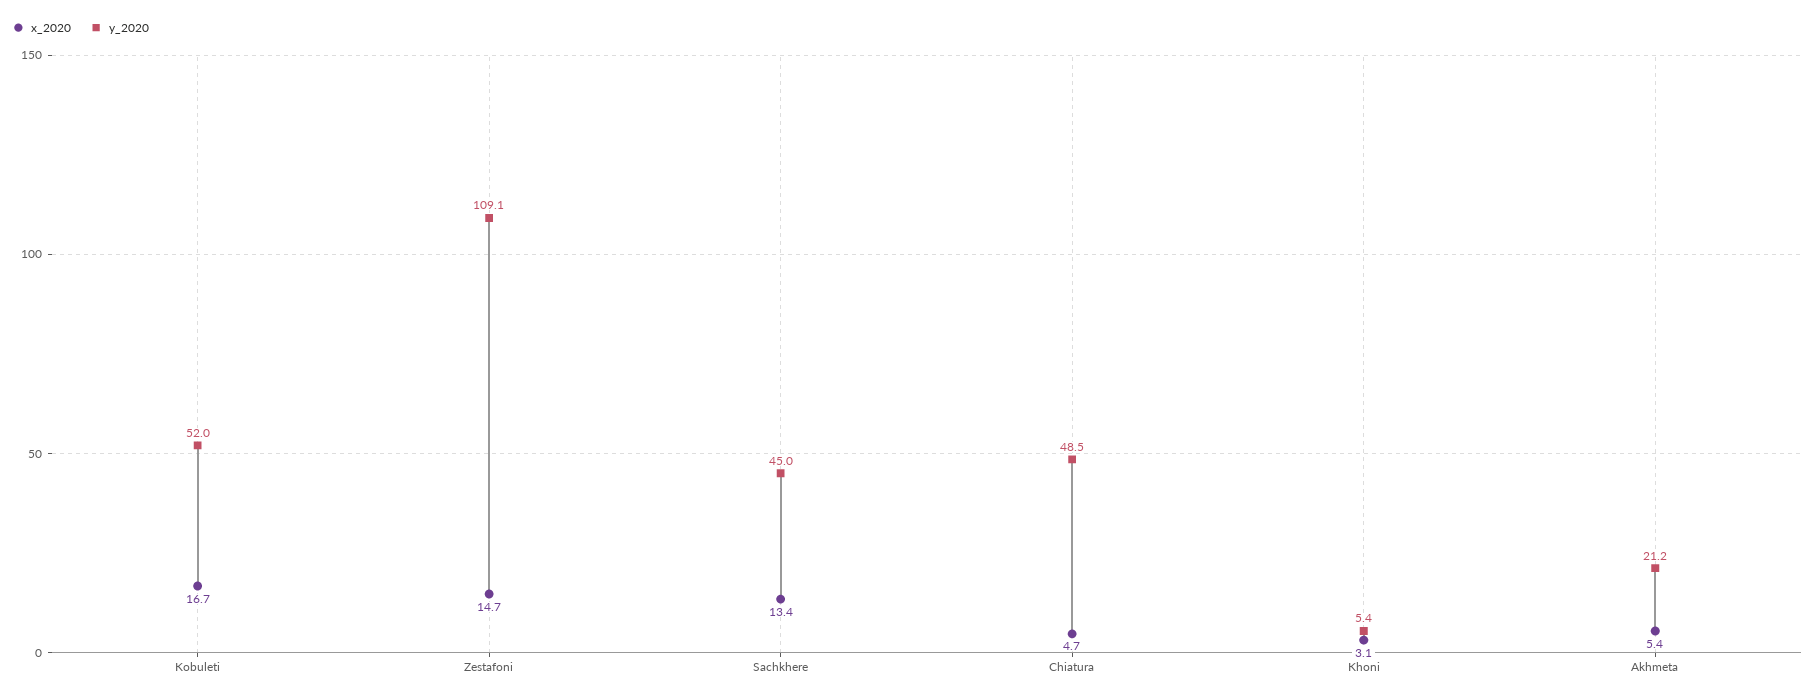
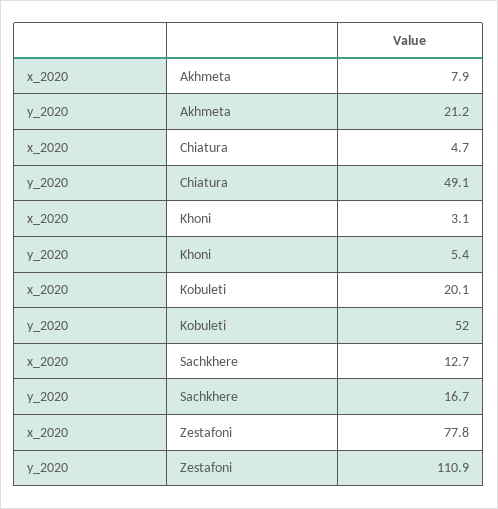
x_2020, Kobuleti: 16.7 -> 20.1
x_2020, Zestafoni: 14.7 -> 77.8
y_2020, Zestafoni: 109.1 -> 110.9
x_2020, Sachkhere: 13.4 -> 12.7
y_2020, Sachkhere: 45 -> 16.7
y_2020, Chiatura: 48.5 -> 49.1
x_2020, Akhmeta: 5.4 -> 7.9

